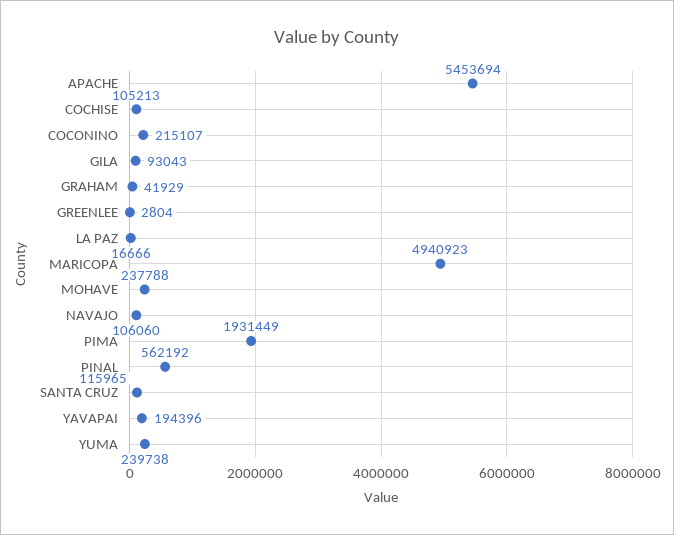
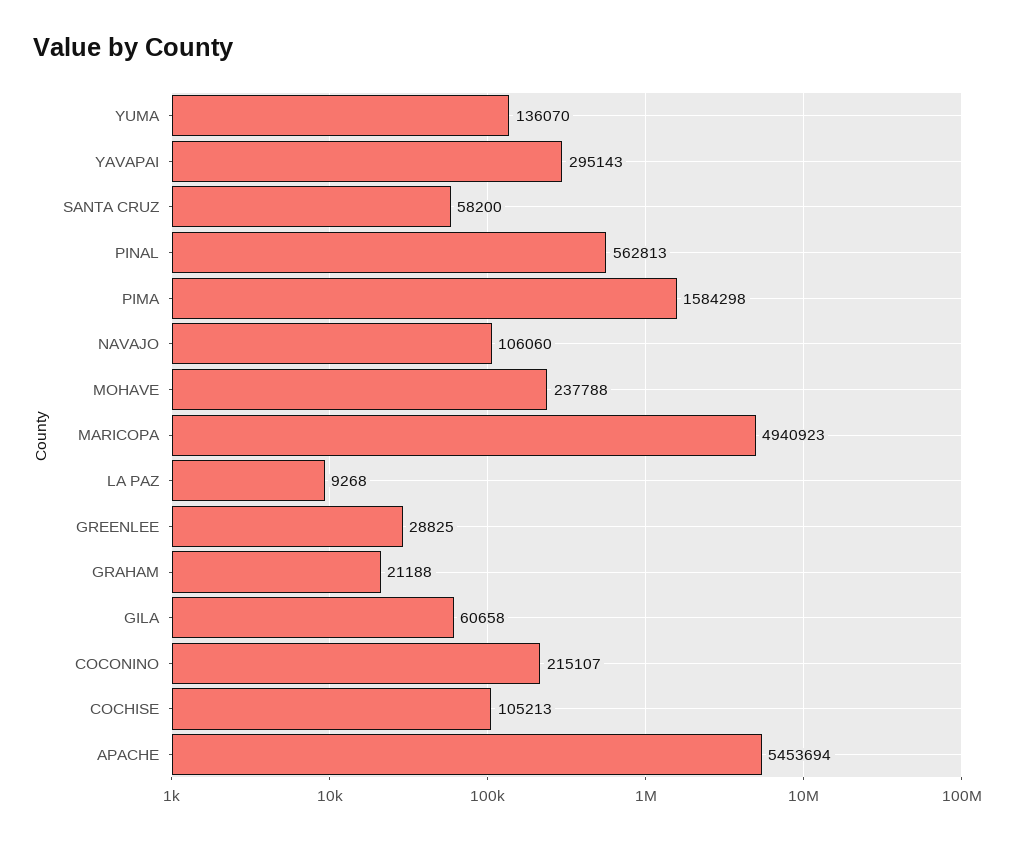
GILA: 93043 -> 60658
GRAHAM: 41929 -> 21188
GREENLEE: 2804 -> 28825
LA PAZ: 16666 -> 9268
PIMA: 1931449 -> 1584298
PINAL: 562192 -> 562813
SANTA CRUZ: 115965 -> 58200
YAVAPAI: 194396 -> 295143
YUMA: 239738 -> 136070

